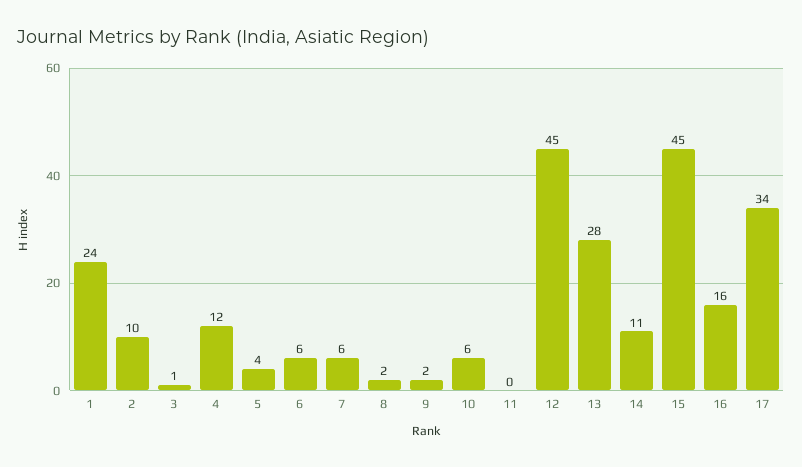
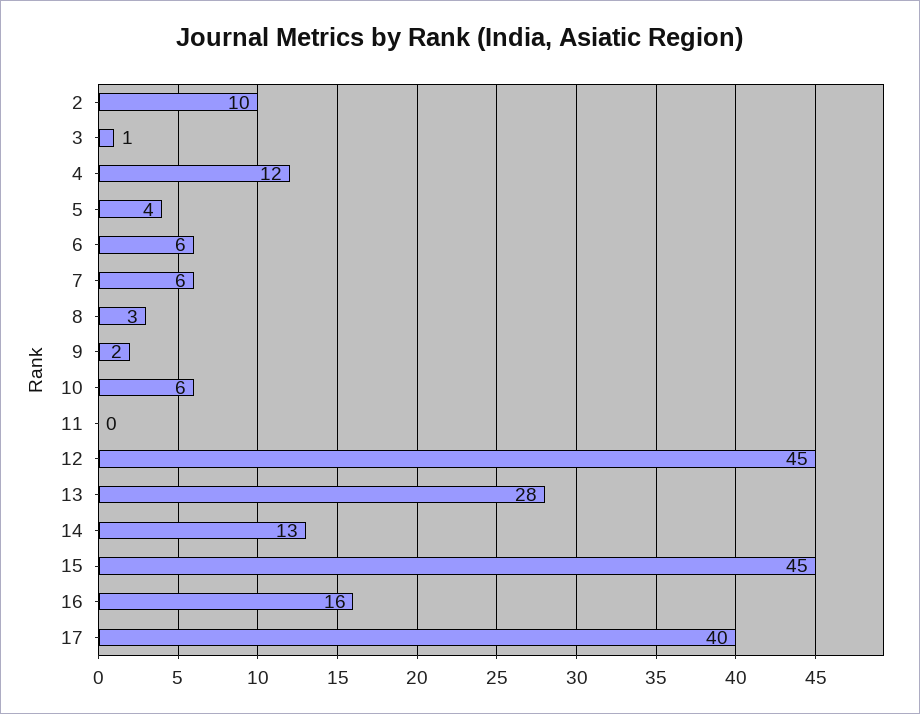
1: 24 -> none
8: 2 -> 3
14: 11 -> 13
17: 34 -> 40

